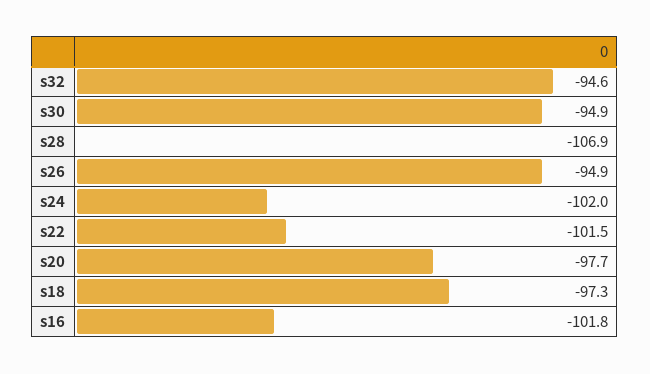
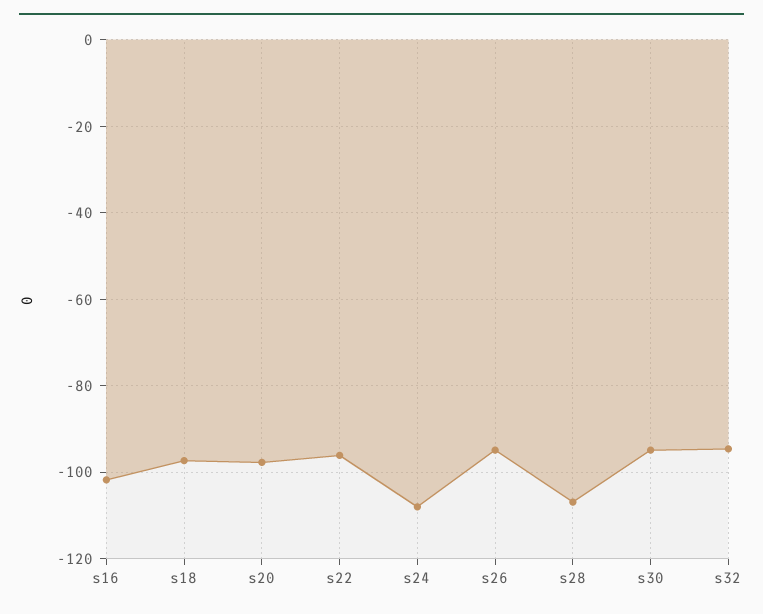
s24: -102 -> -108
s22: -101.5 -> -96

